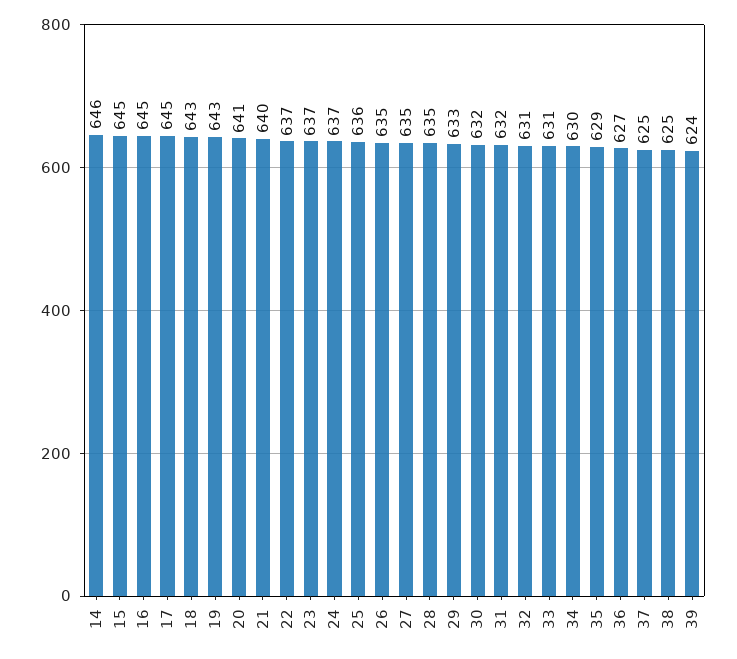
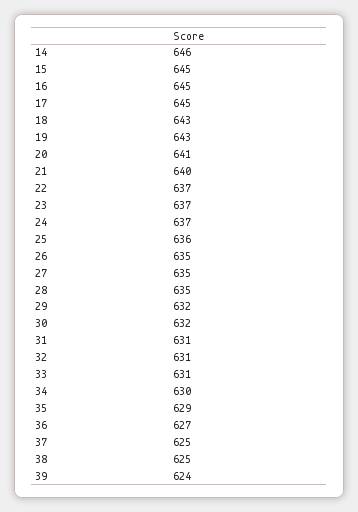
29: 633 -> 632
31: 632 -> 631

